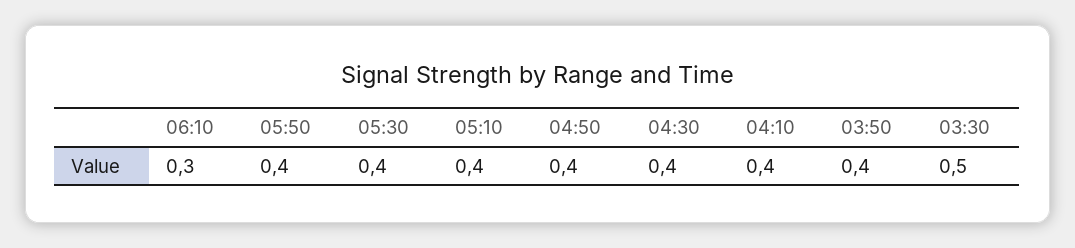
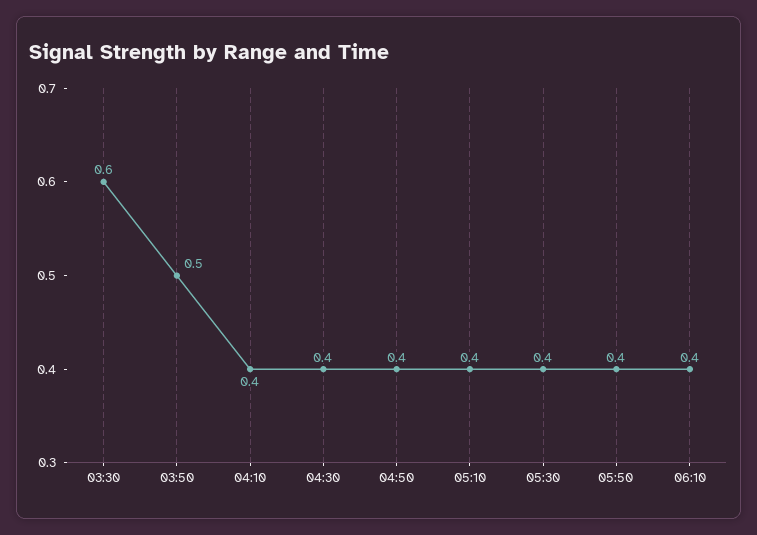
06:10: 0.3 -> 0.4
03:50: 0.4 -> 0.5
03:30: 0.5 -> 0.6

